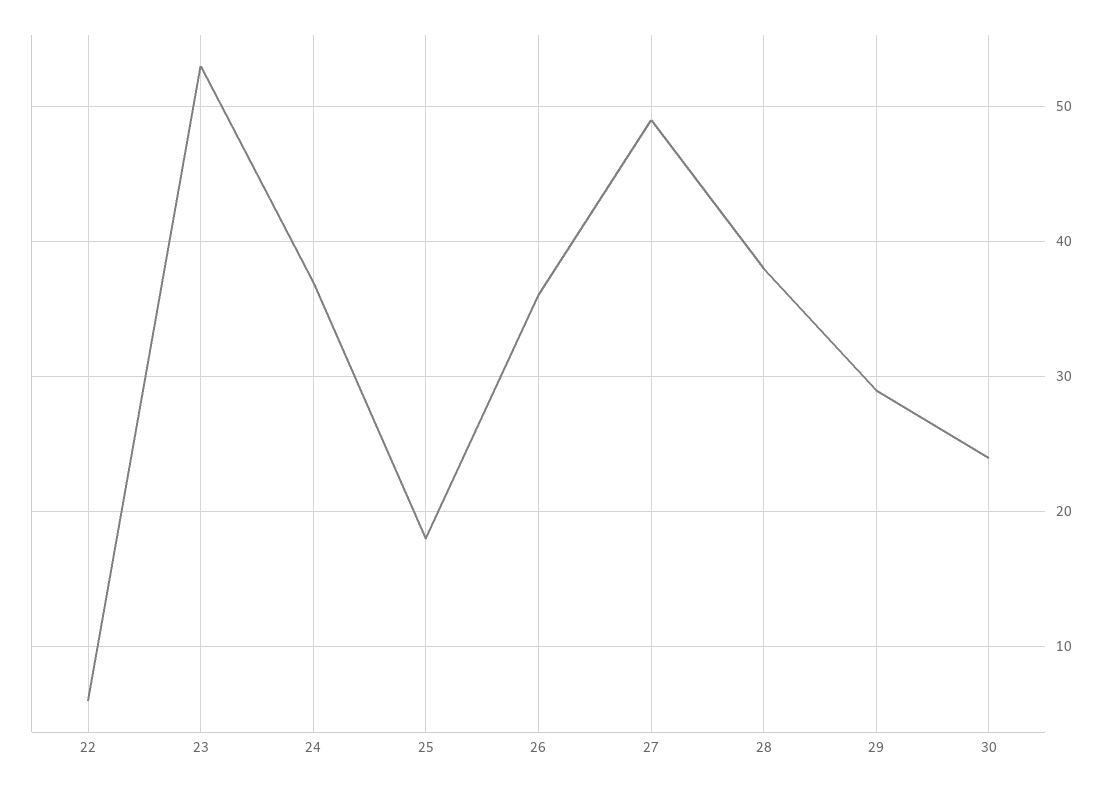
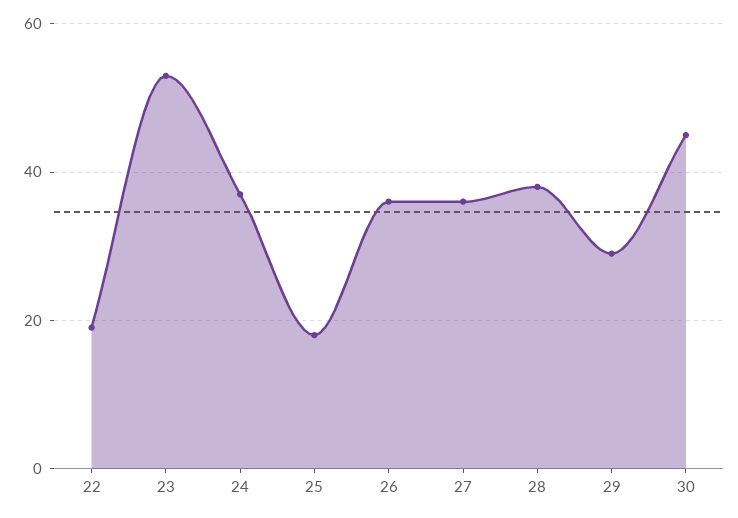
22: 6 -> 20
27: 49 -> 35
30: 24 -> 45

